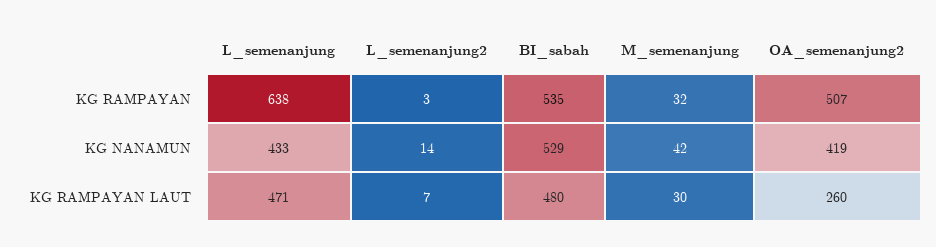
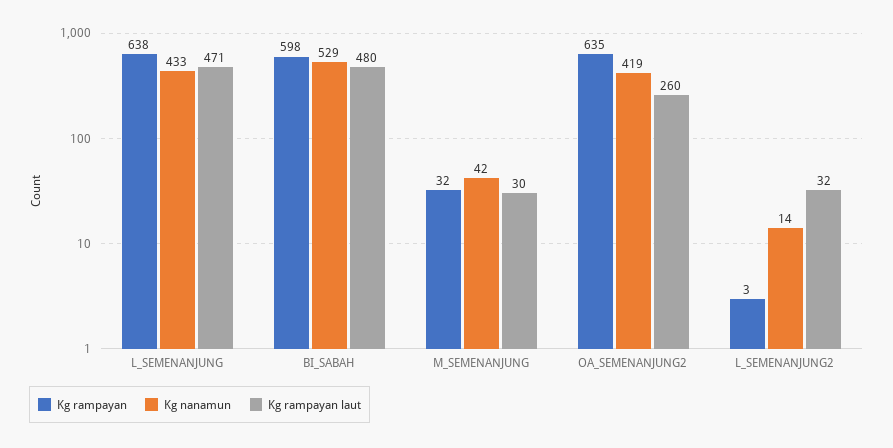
KG RAMPAYAN, BI_sabah: 535 -> 598
KG RAMPAYAN, OA_semenanjung2: 507 -> 635
KG RAMPAYAN LAUT, L_semenanjung2: 7 -> 32

